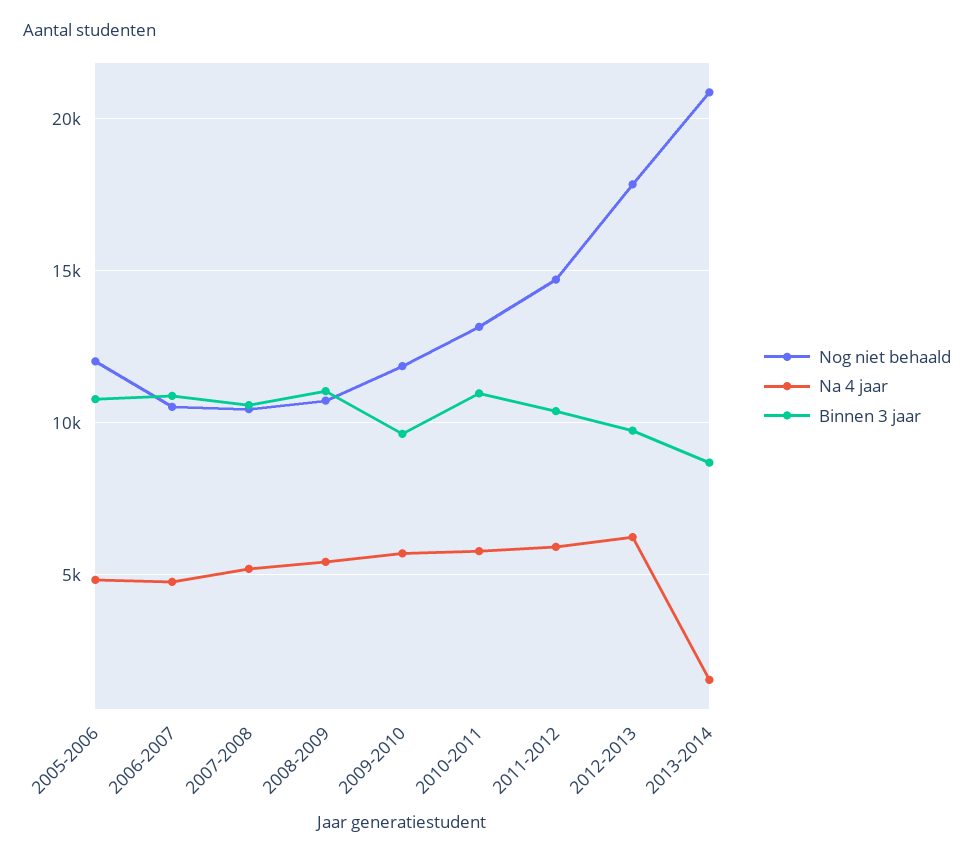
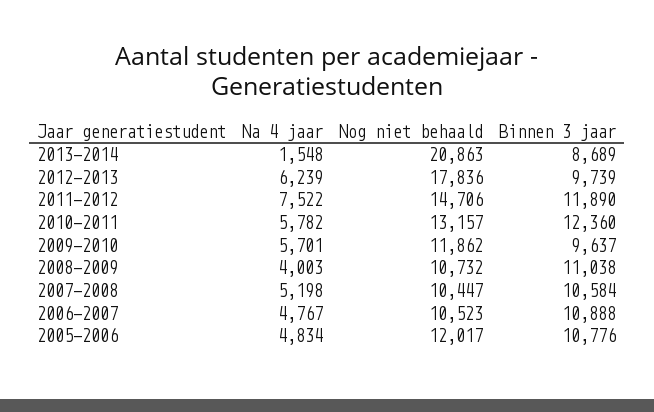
Na 4 jaar, 2008-2009: 5500 -> 4003
Binnen 3 jaar, 2010-2011: 11000 -> 12360
Na 4 jaar, 2011-2012: 6000 -> 7522
Binnen 3 jaar, 2011-2012: 10500 -> 11890

